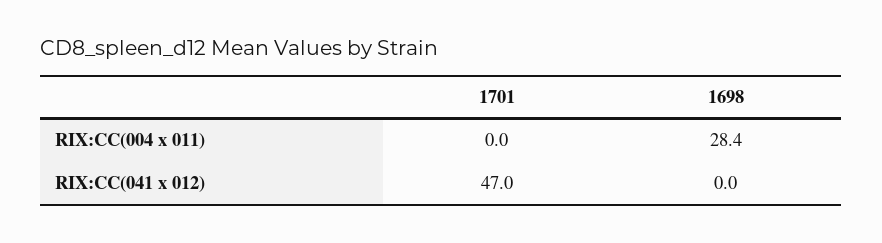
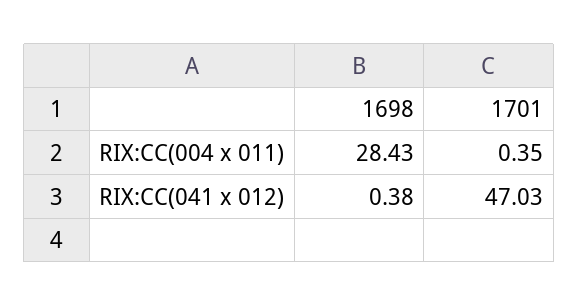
1701, RIX:CC(004 x 011): 0 -> 0.35
1698, RIX:CC(041 x 012): 0 -> 0.38

